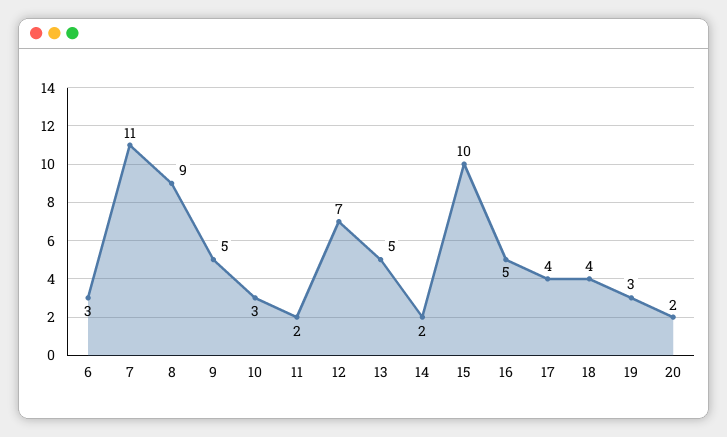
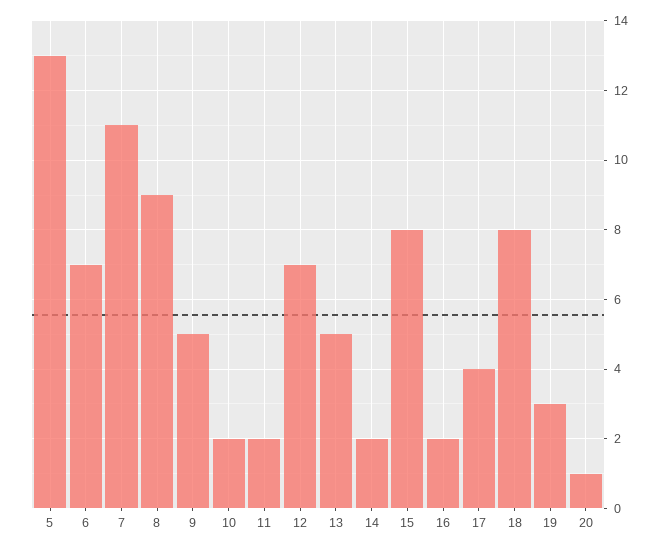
6: 3 -> 7
10: 3 -> 2
15: 10 -> 8
16: 5 -> 2
18: 4 -> 8
20: 2 -> 1
5: none -> 13

